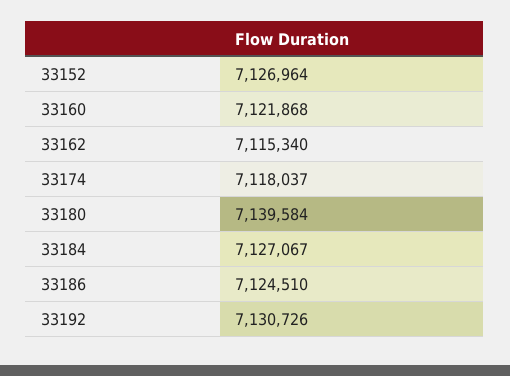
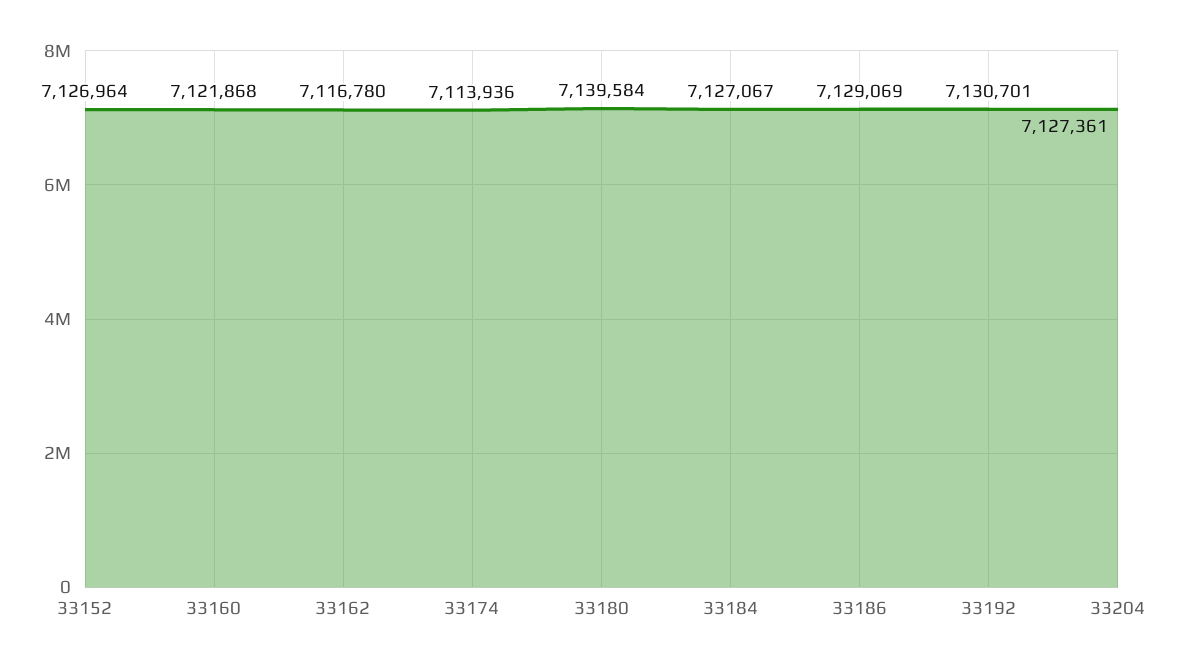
33162: 7115340 -> 7116780
33174: 7118037 -> 7113936
33186: 7124510 -> 7129069
33192: 7130726 -> 7130701
33204: none -> 7127361

